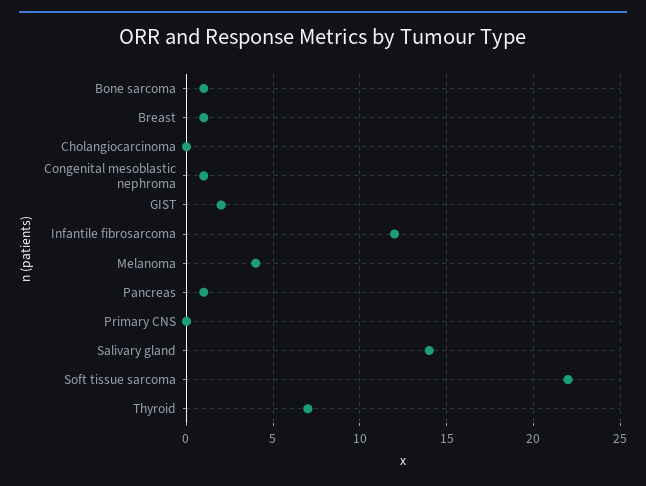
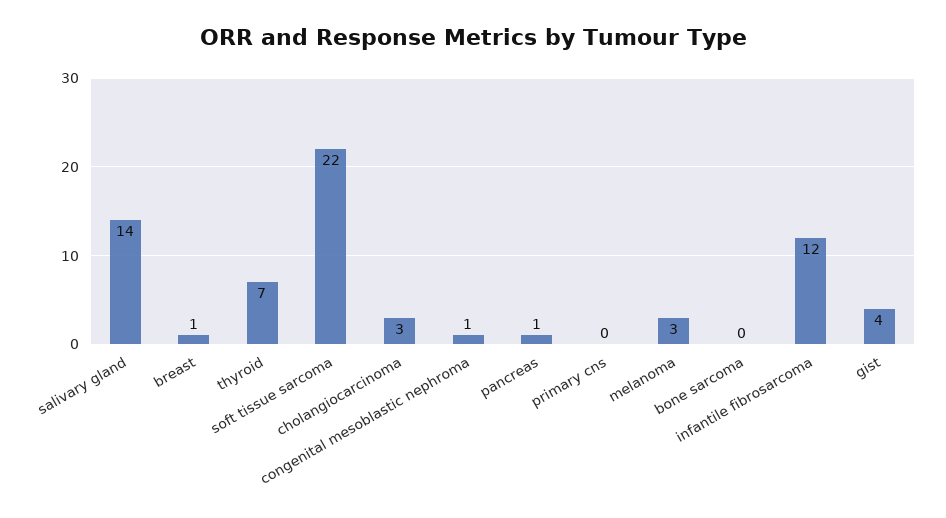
Bone sarcoma: 1 -> 0
Cholangiocarcinoma: 0 -> 3
GIST: 2 -> 4
Melanoma: 4 -> 3

